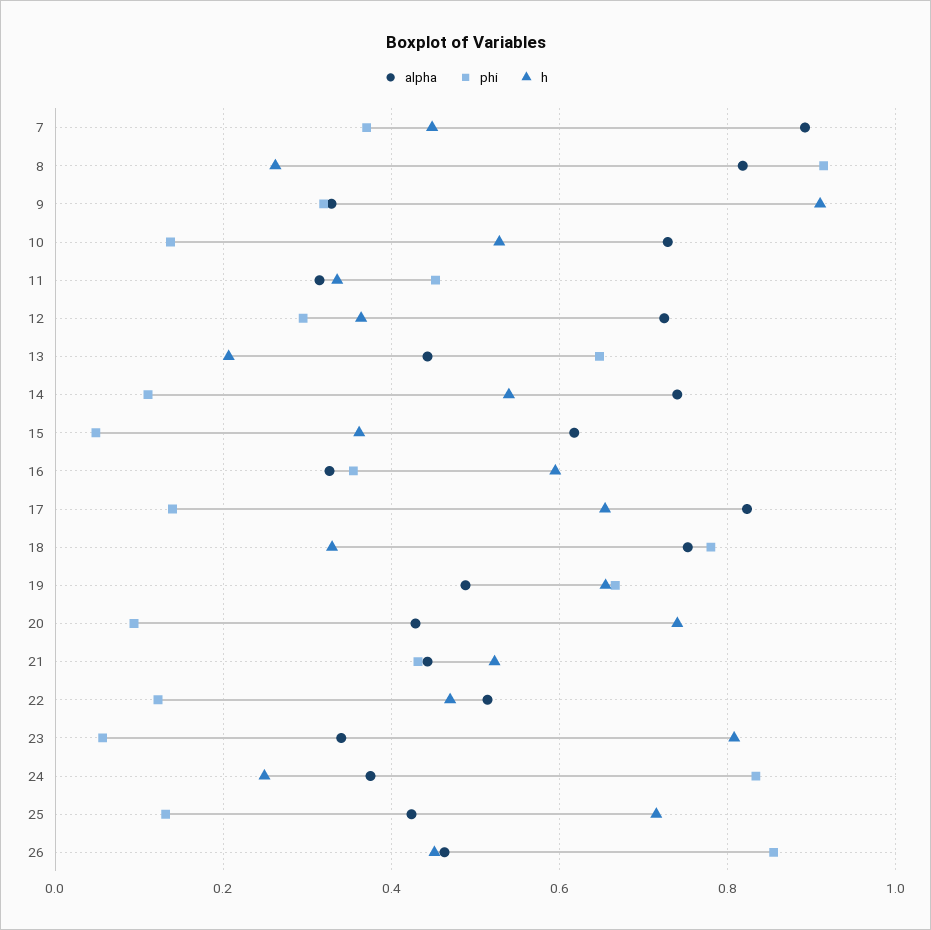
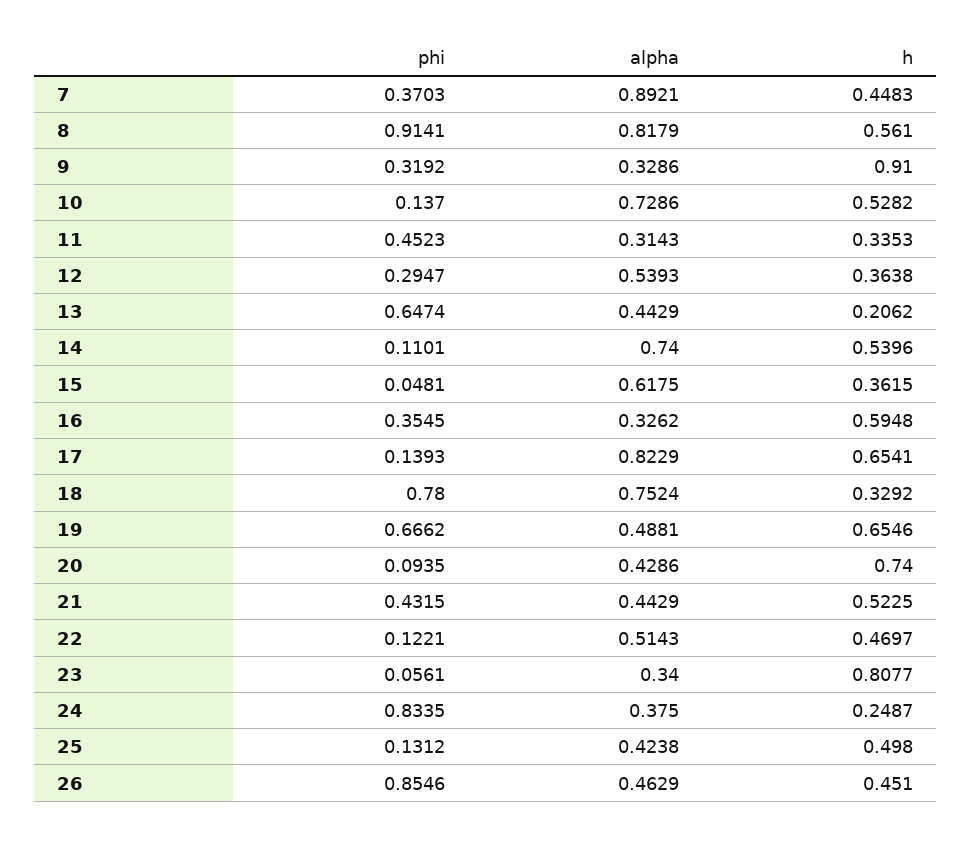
h, 8: 0.26 -> 0.561
alpha, 12: 0.72 -> 0.5393
h, 25: 0.72 -> 0.498

